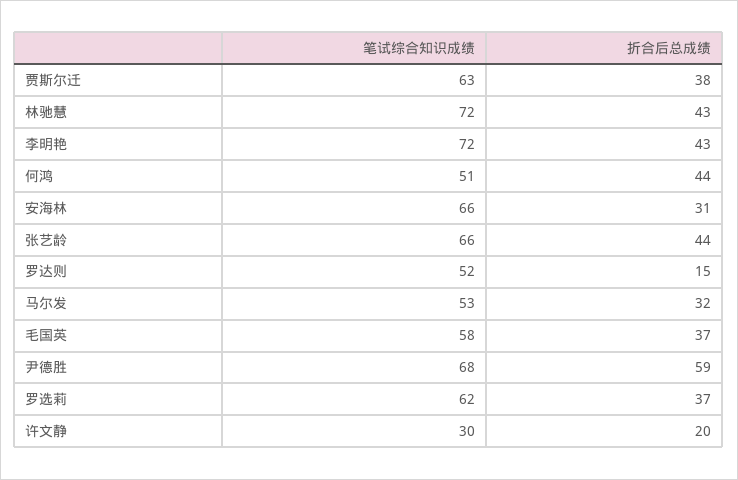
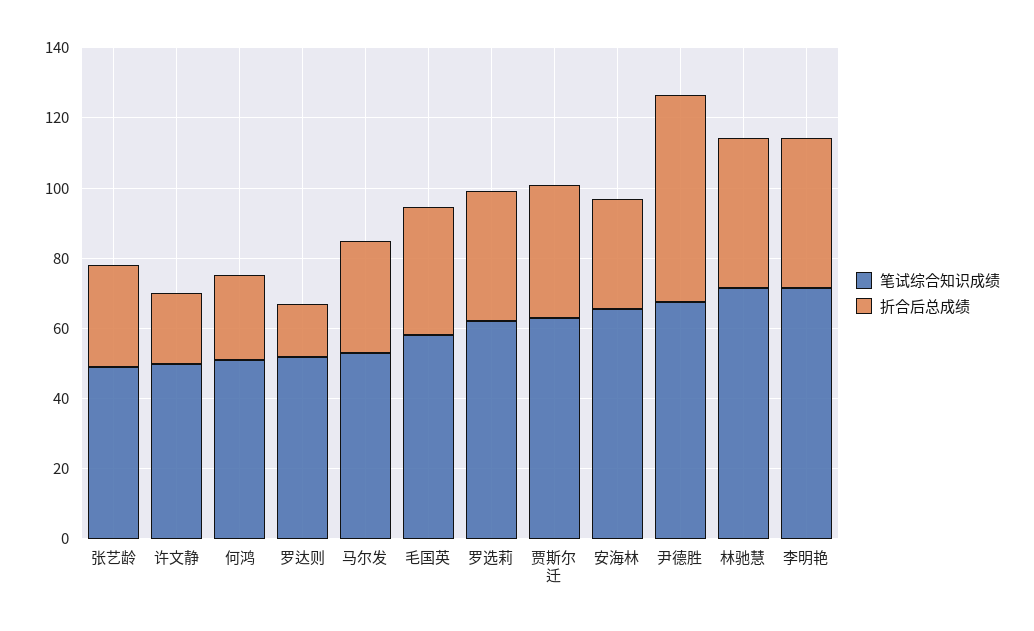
折合后总成绩, 何鸿: 44 -> 25
笔试综合知识成绩, 张艺龄: 66 -> 50
折合后总成绩, 张艺龄: 44 -> 30
笔试综合知识成绩, 许文静: 30 -> 50

